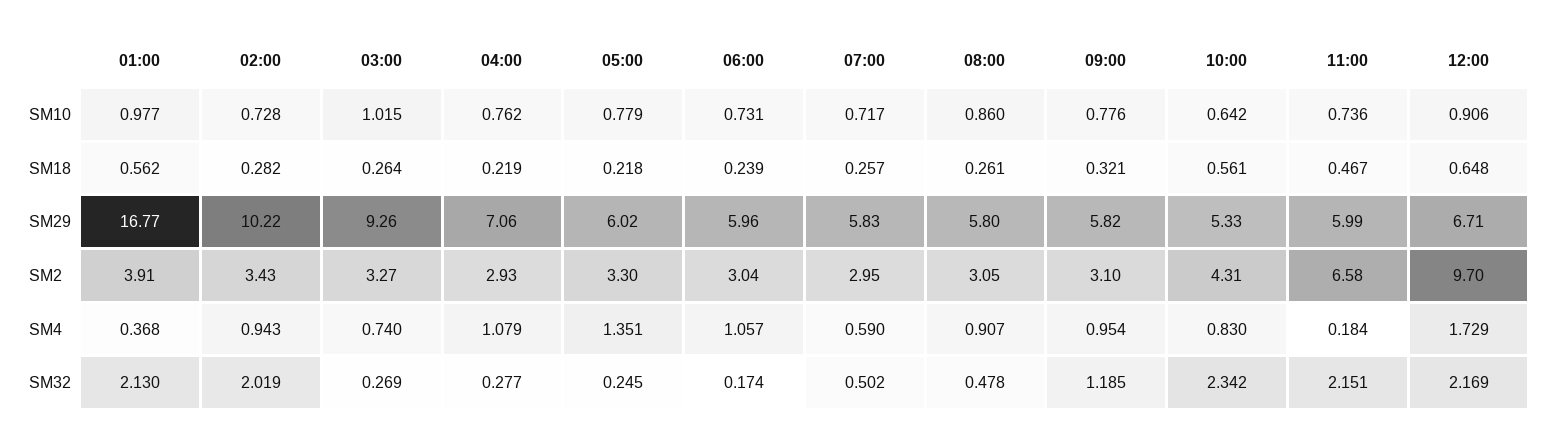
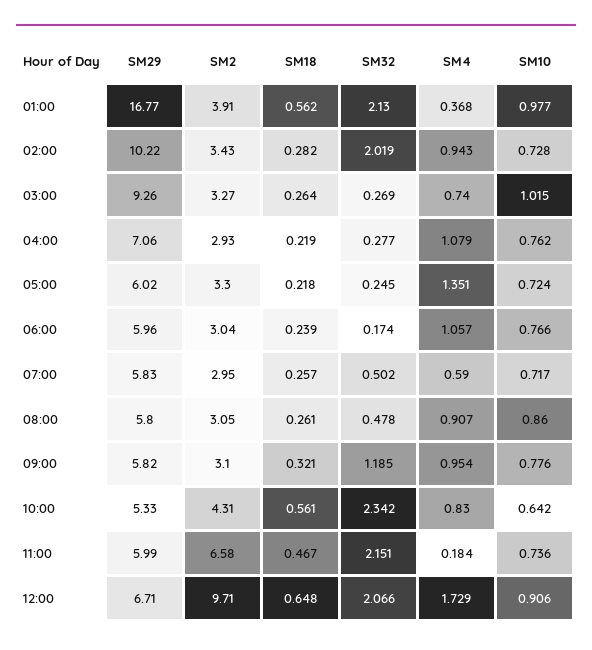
05:00, SM10: 0.779 -> 0.724
06:00, SM10: 0.731 -> 0.766
12:00, SM2: 9.7 -> 9.71
12:00, SM32: 2.169 -> 2.066

